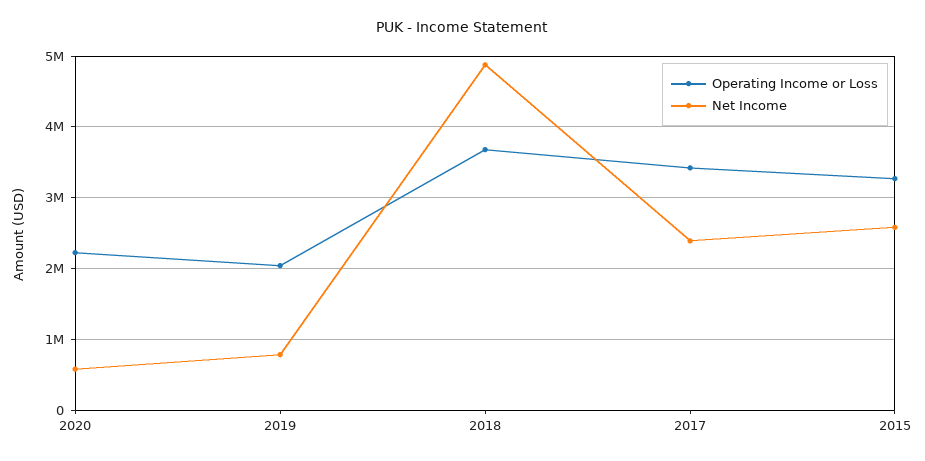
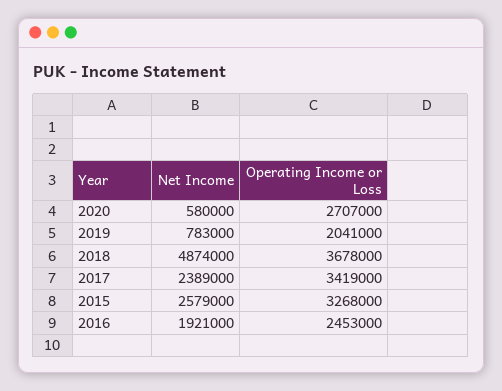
Operating Income or Loss, 2020: 2200000 -> 2707000
Net Income, 2016: none -> 1921000
Operating Income or Loss, 2016: none -> 2453000

